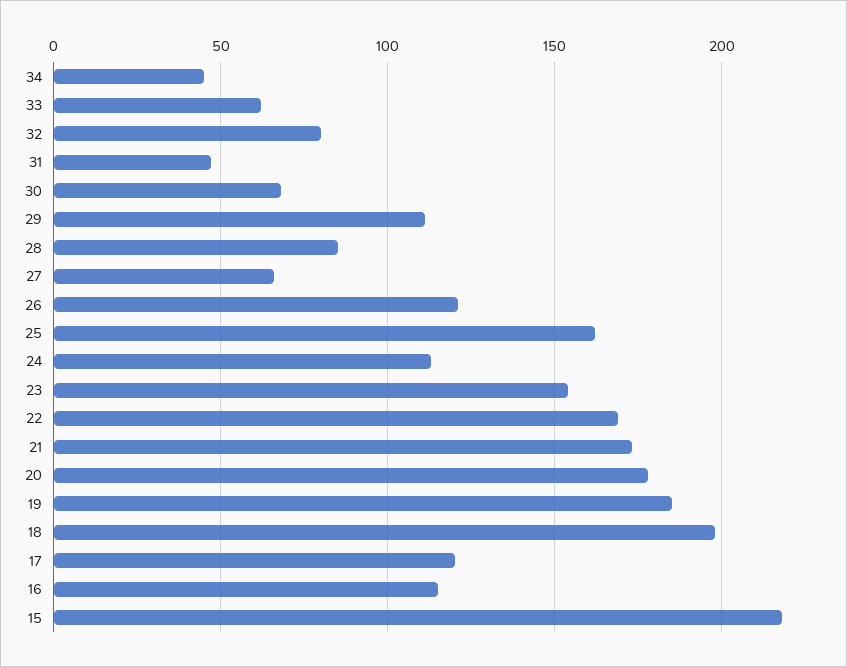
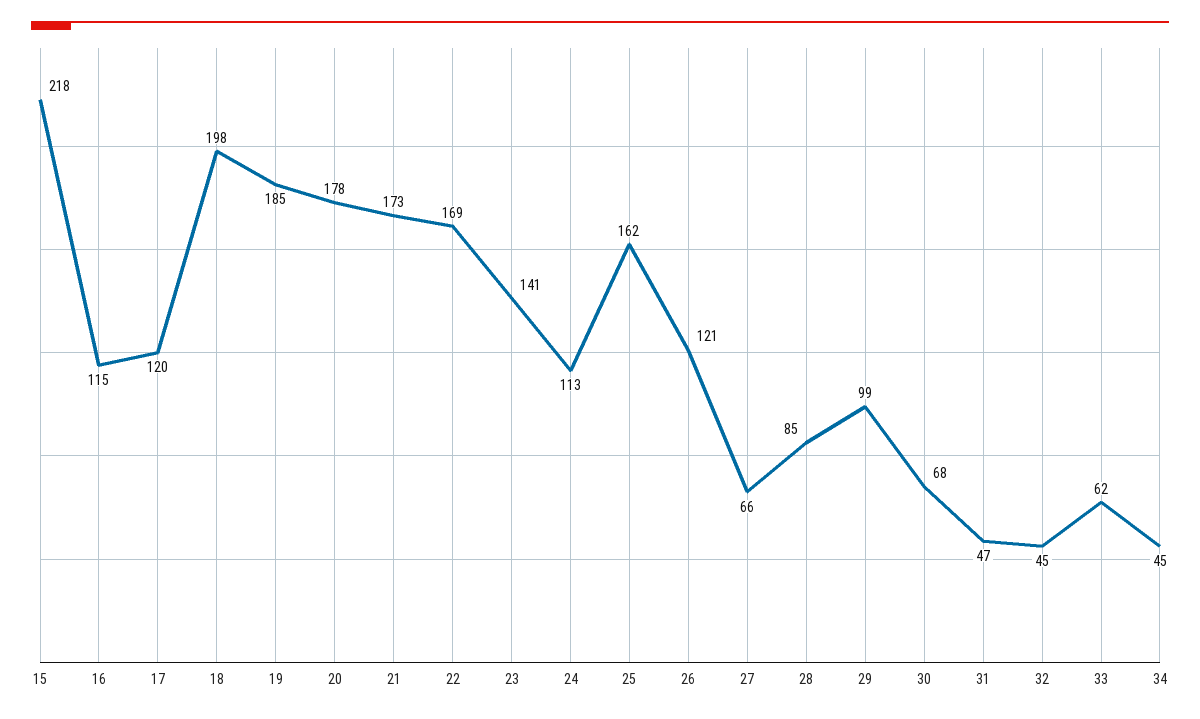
32: 80 -> 45
29: 110 -> 99
23: 155 -> 141

